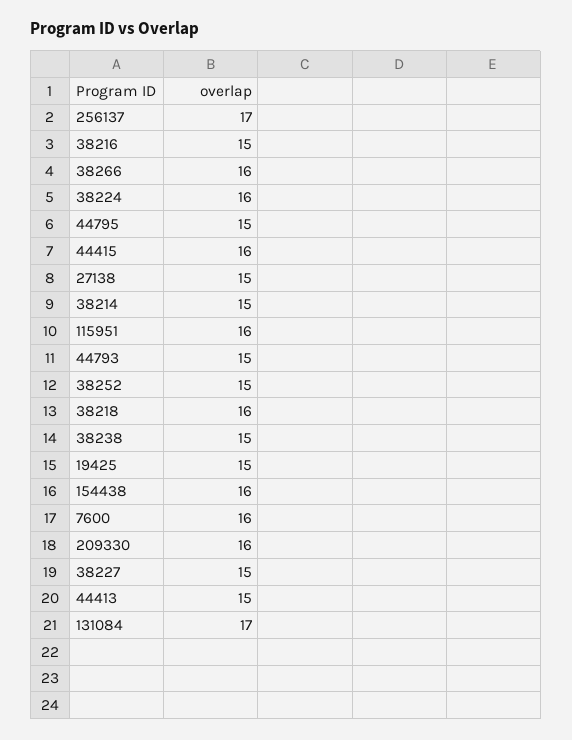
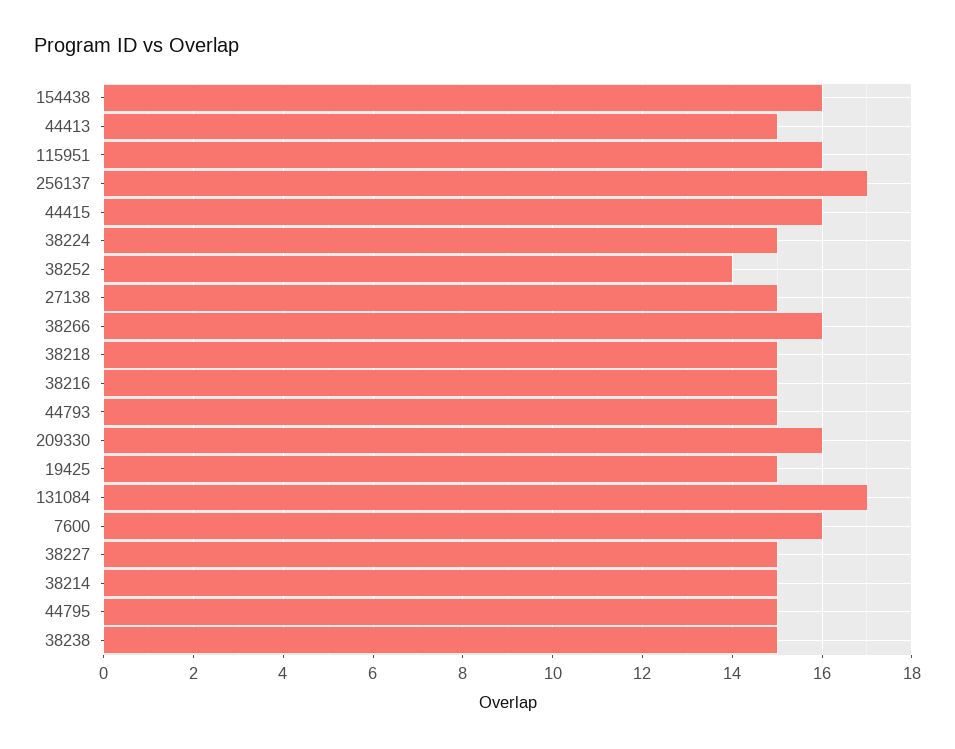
38224: 16 -> 15
38252: 15 -> 14
38218: 16 -> 15

